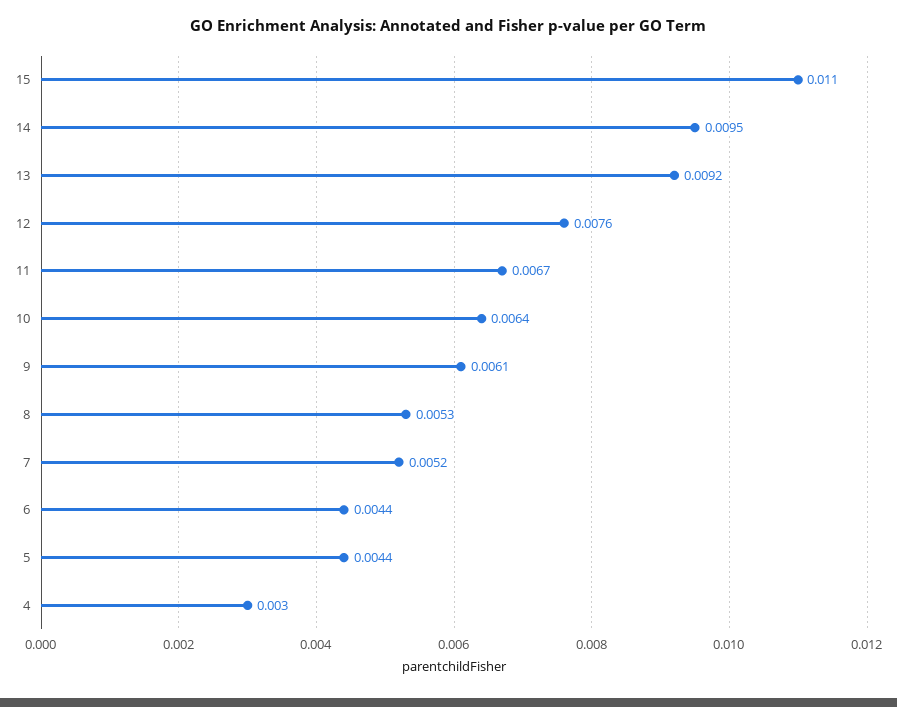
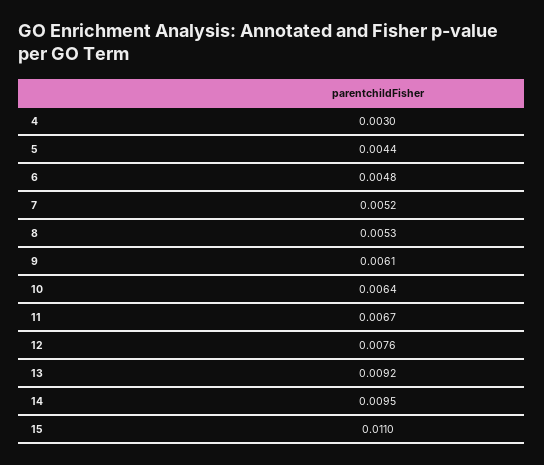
6: 0.0044 -> 0.0048

